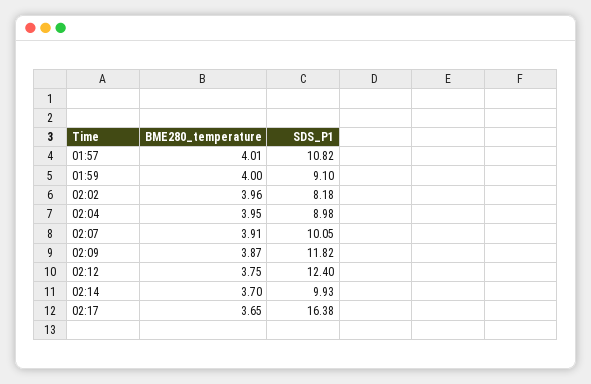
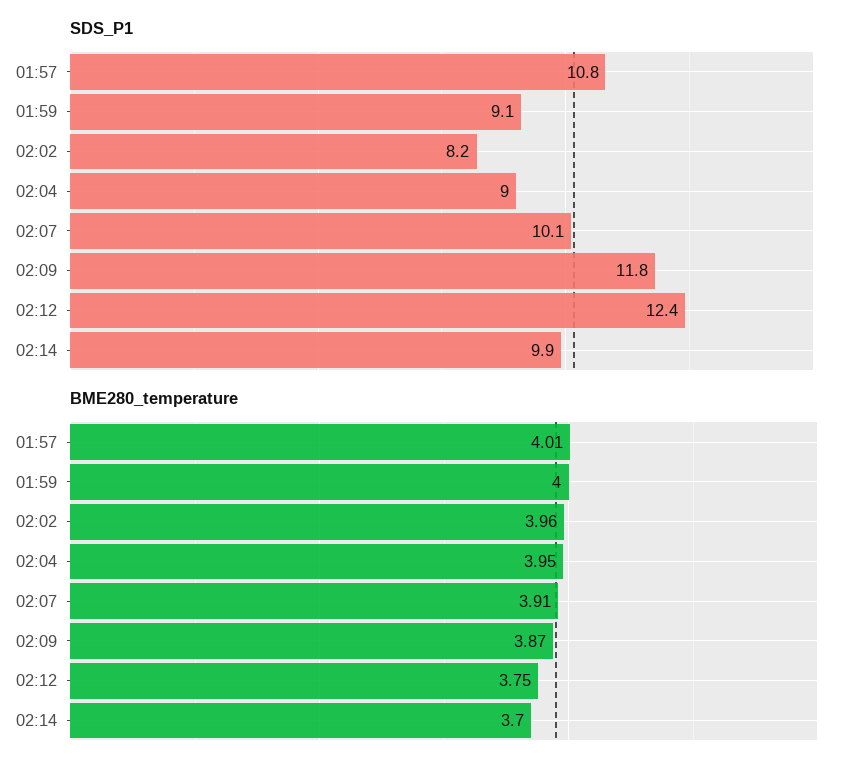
BME280_temperature, 02:17: 3.65 -> none
SDS_P1, 02:17: 16.38 -> none

